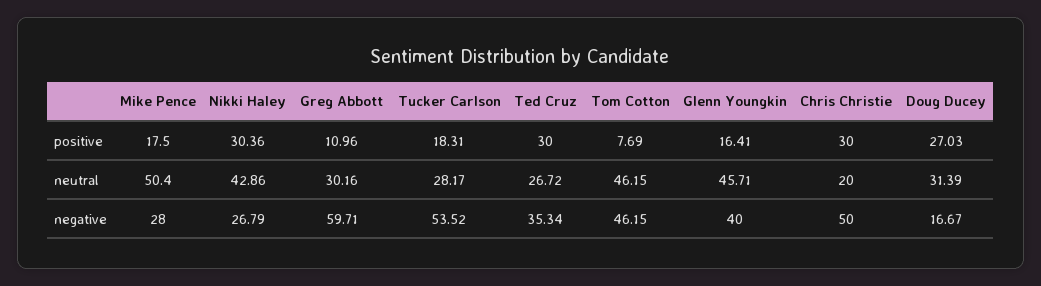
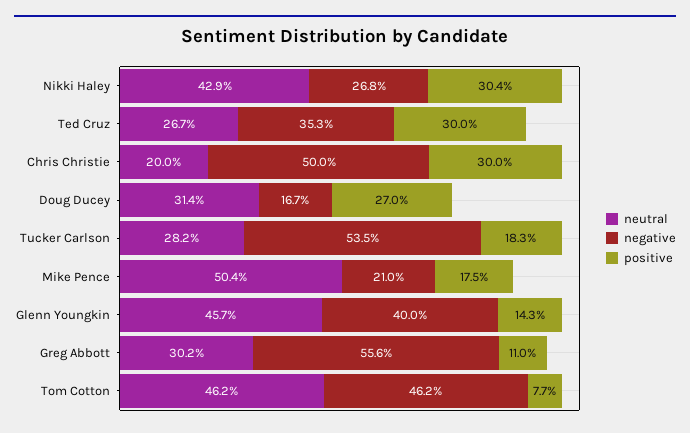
positive, Glenn Youngkin: 16.41 -> 14.3
negative, Mike Pence: 28 -> 21
negative, Greg Abbott: 59.71 -> 55.6

